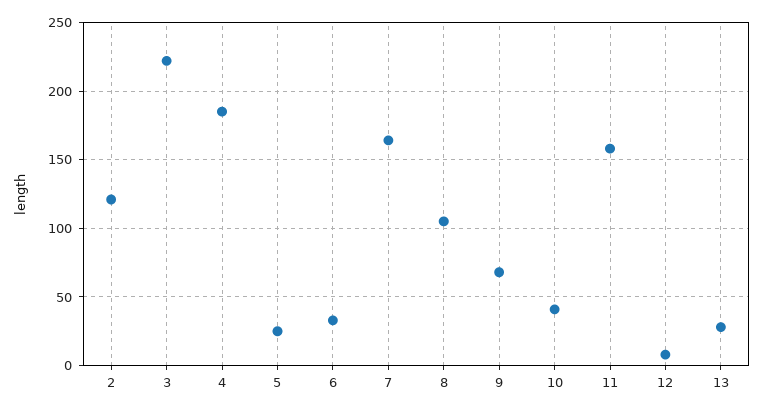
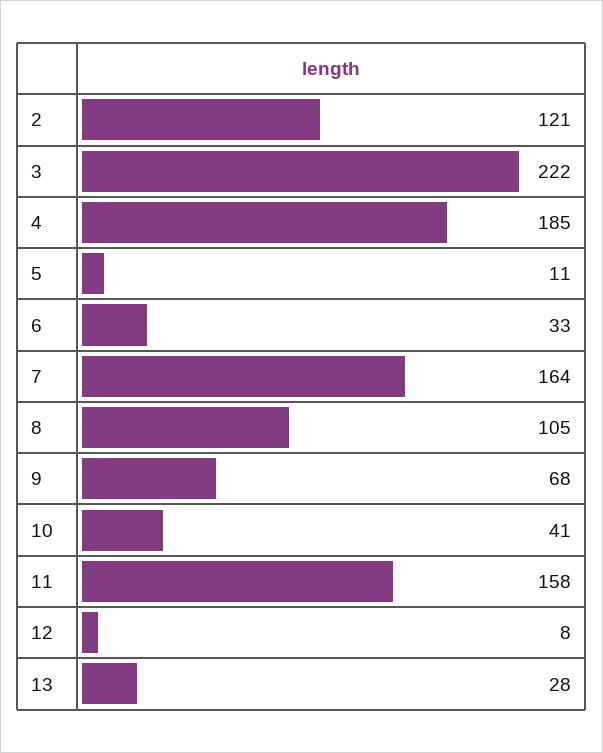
5: 25 -> 11

